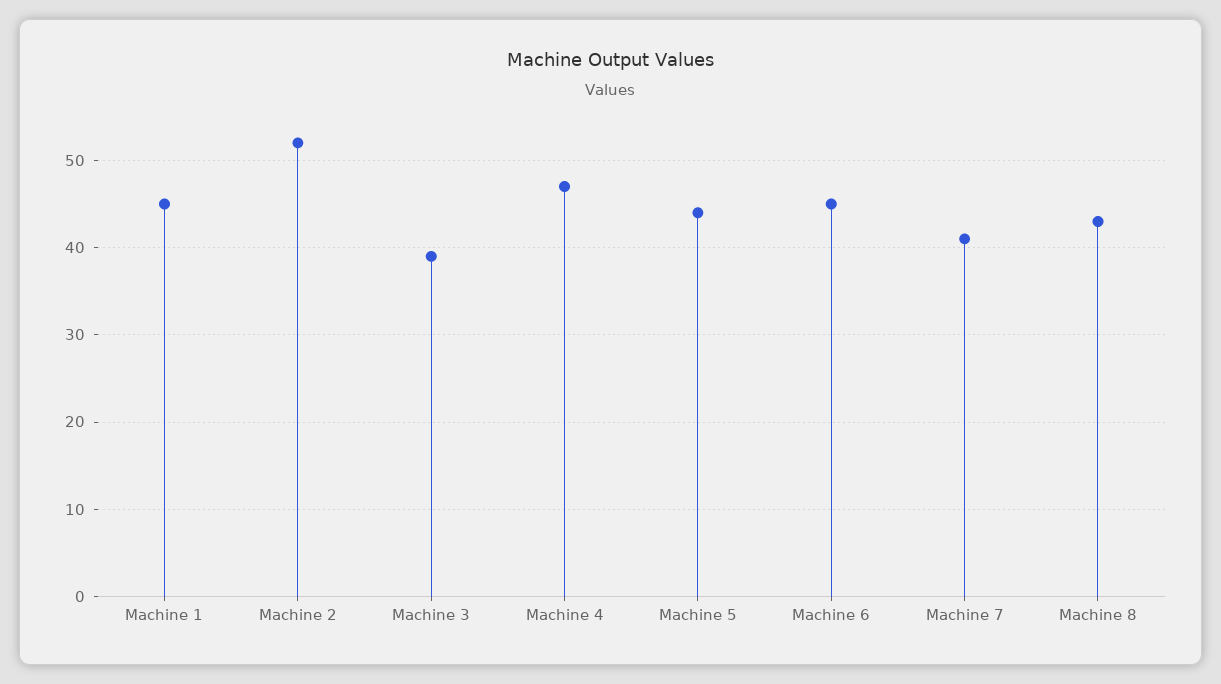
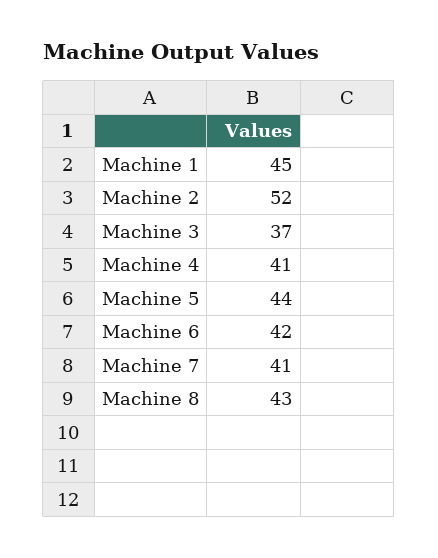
Machine 3: 39 -> 37
Machine 4: 47 -> 41
Machine 6: 45 -> 42

